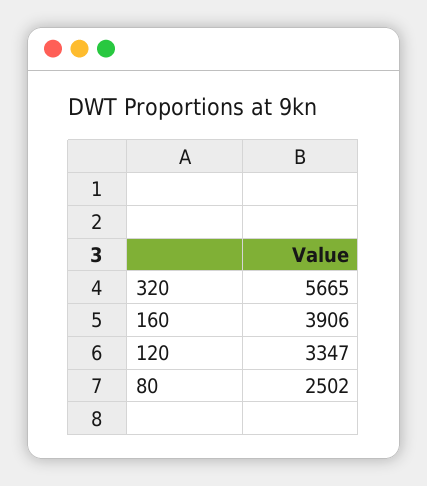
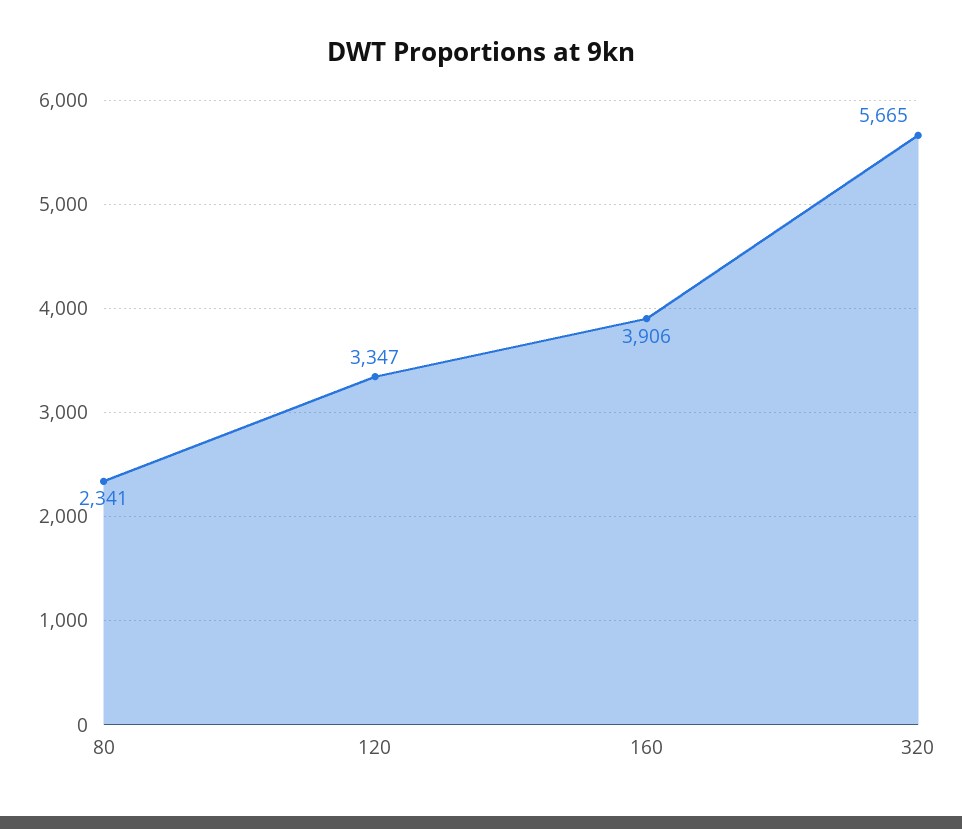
80: 2502 -> 2341

